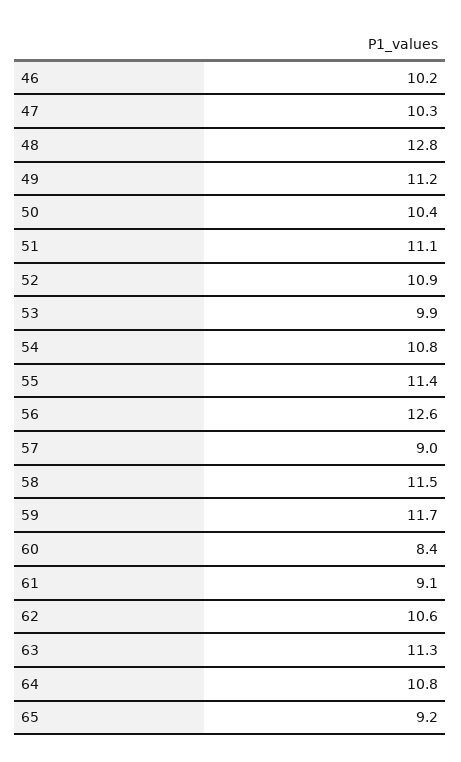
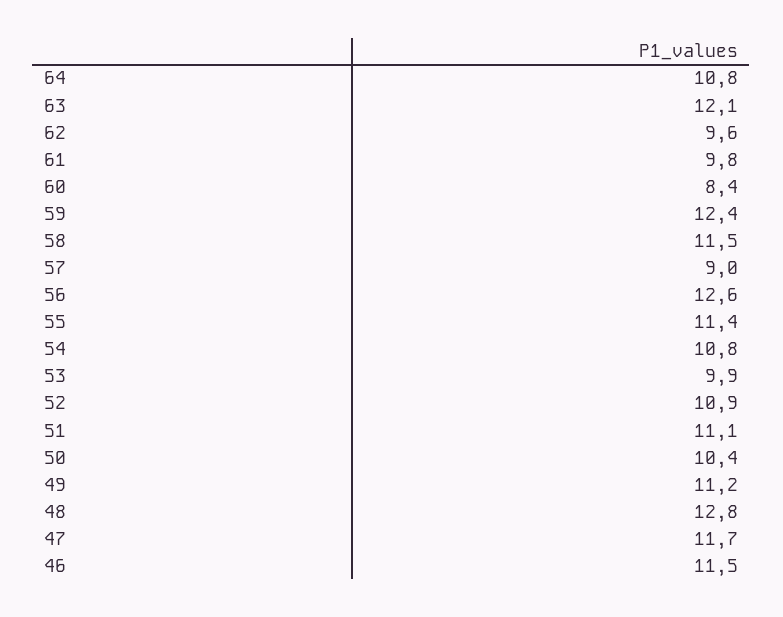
46: 10.2 -> 11.5
47: 10.3 -> 11.7
59: 11.7 -> 12.4
61: 9.1 -> 9.8
62: 10.6 -> 9.6
63: 11.3 -> 12.1
65: 9.2 -> none

